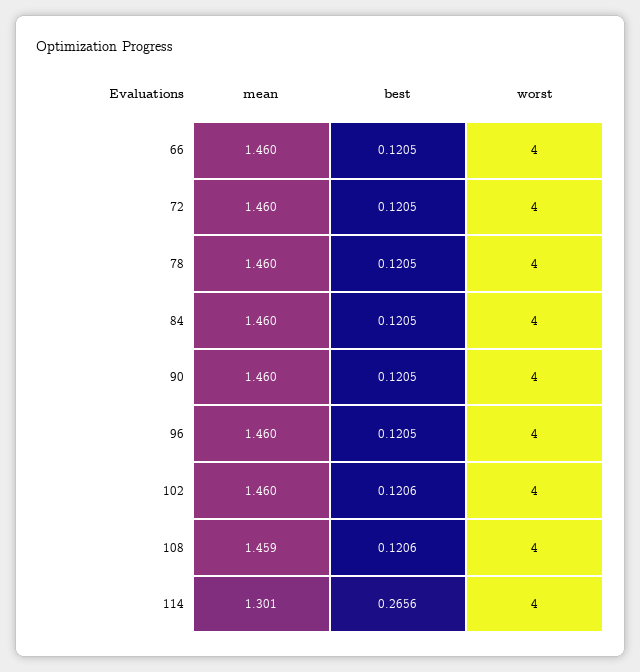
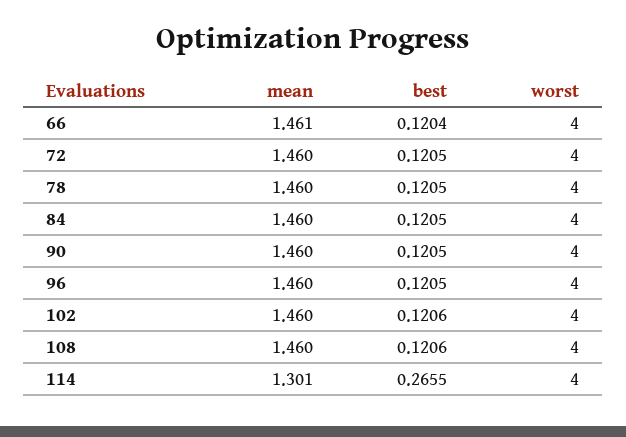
mean, 66: 1.46 -> 1.461
best, 66: 0.1205 -> 0.1204
mean, 108: 1.459 -> 1.46
best, 114: 0.2656 -> 0.2655

